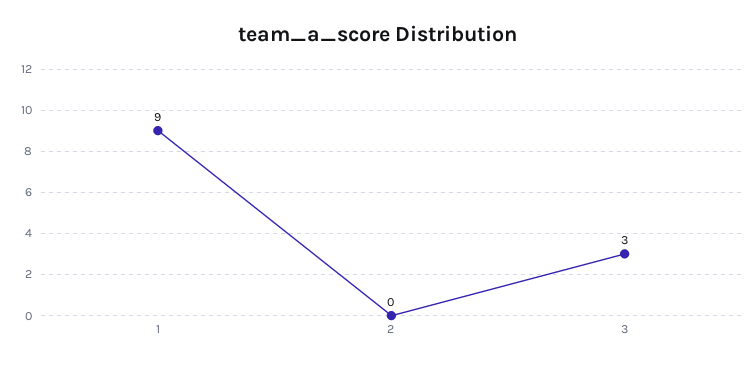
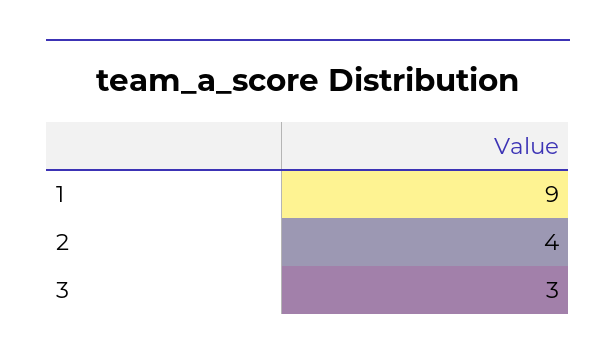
2: 0 -> 4

